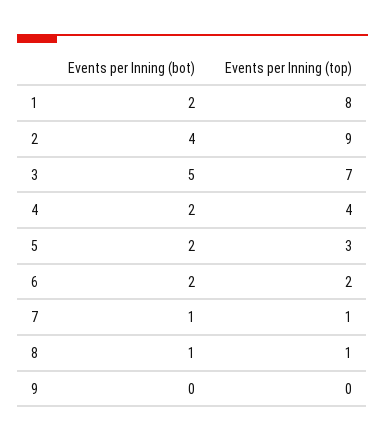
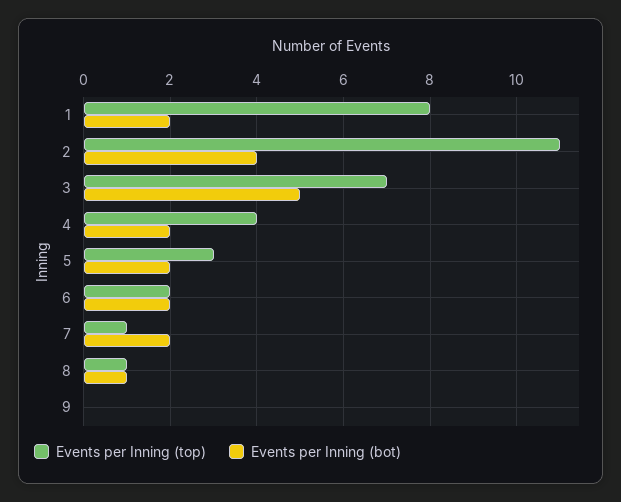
Events per Inning (top), 2: 9 -> 11
Events per Inning (bot), 7: 1 -> 2

